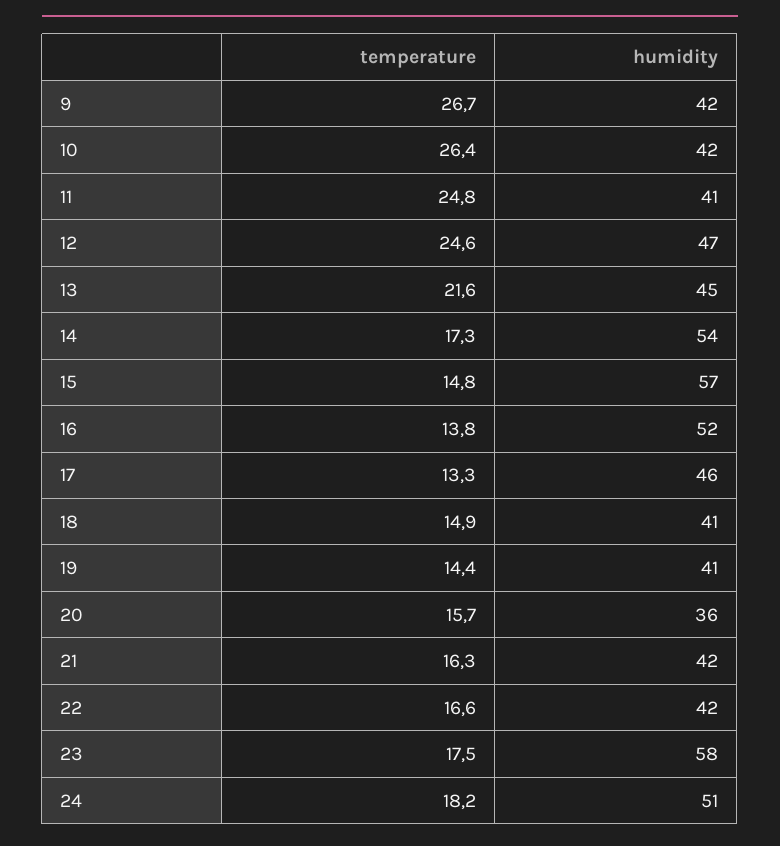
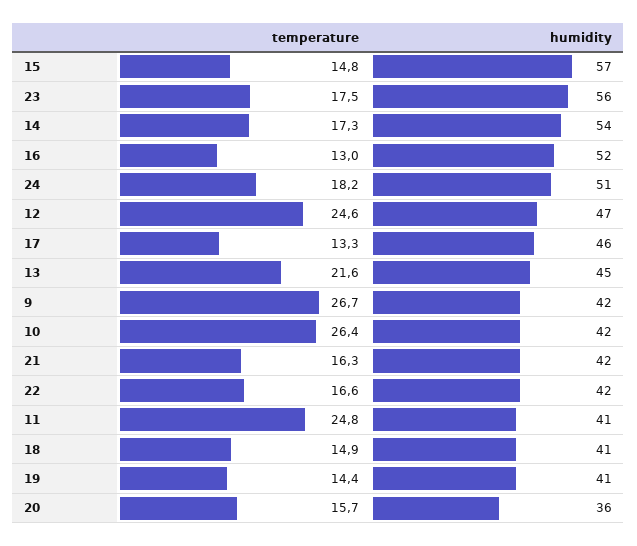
temperature, 16: 13.8 -> 13
humidity, 23: 58 -> 56

